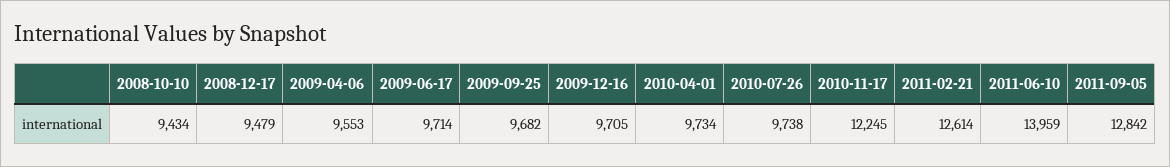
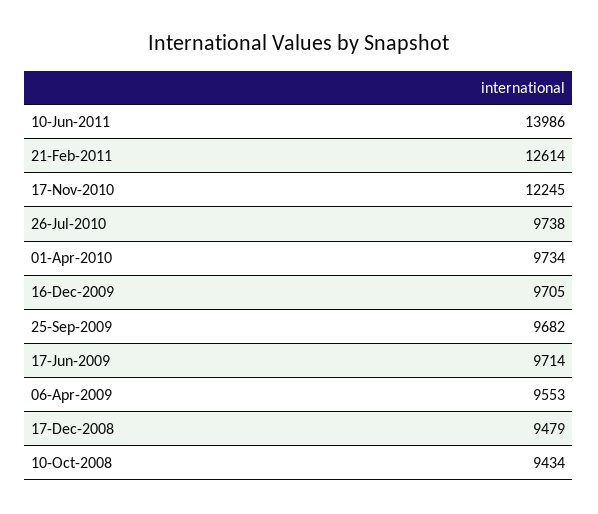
2011-06-10: 13959 -> 13986
2011-09-05: 12842 -> none

